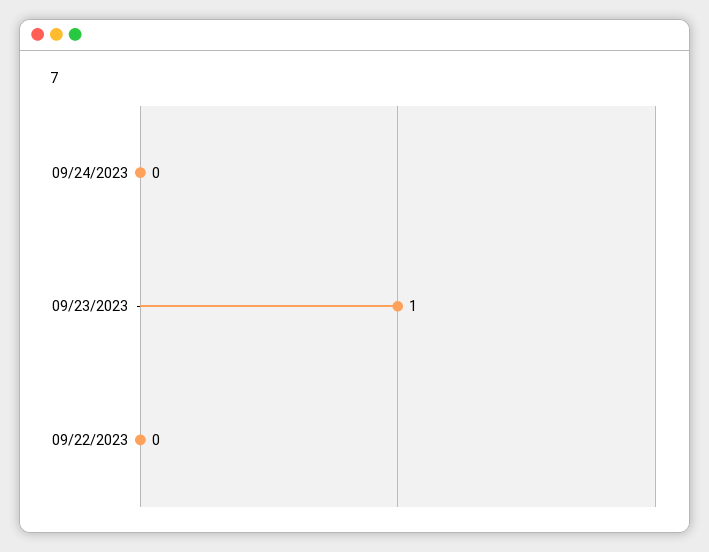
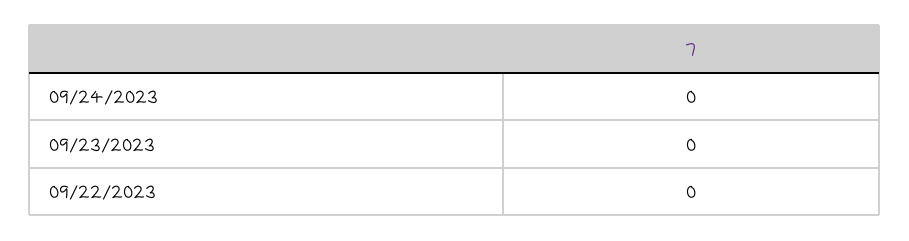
09/23/2023: 1 -> 0

